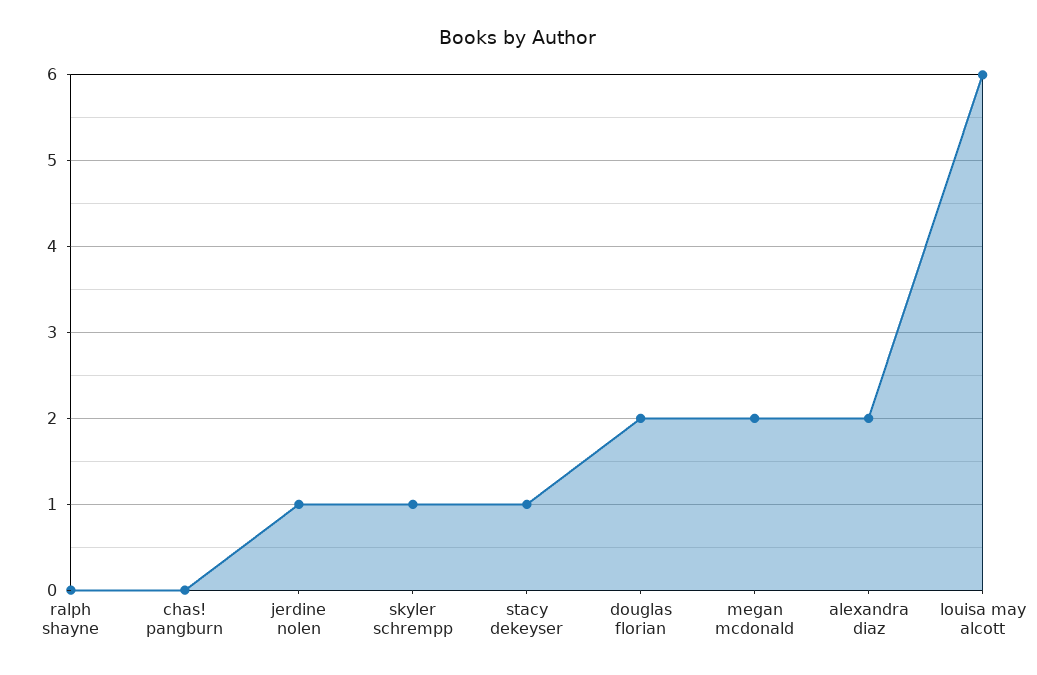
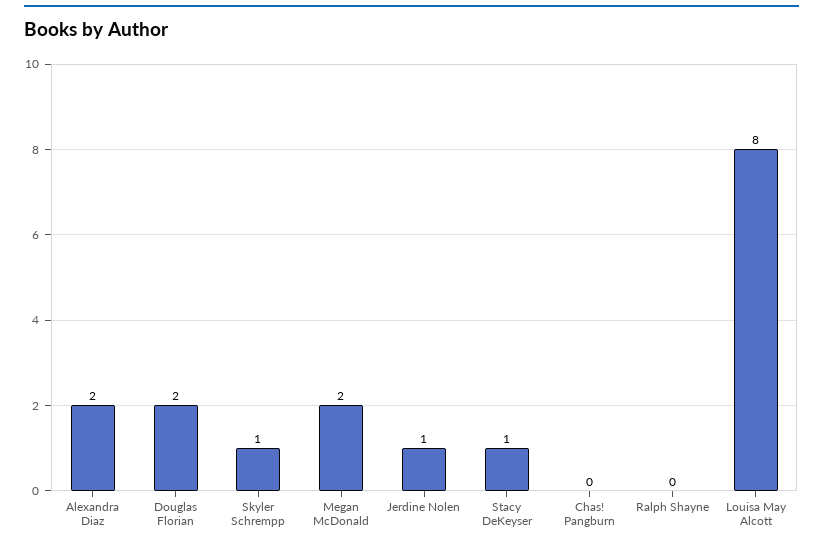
louisa may alcott: 6 -> 8

